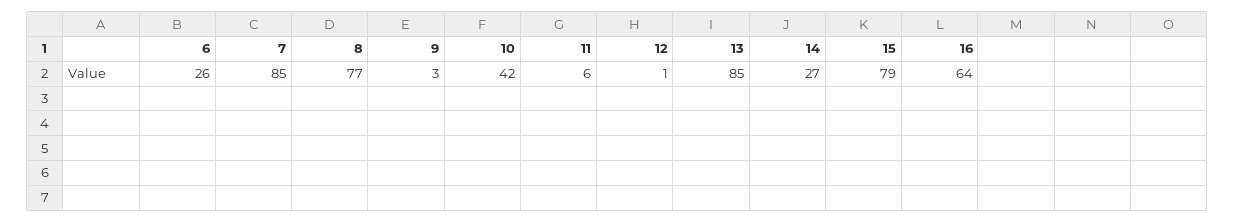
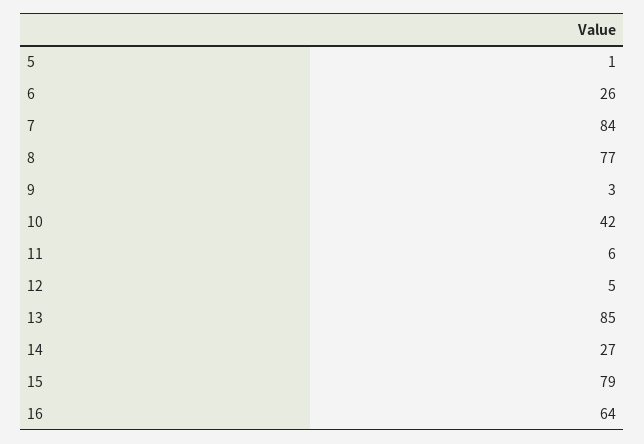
7: 85 -> 84
12: 1 -> 5
5: none -> 1

